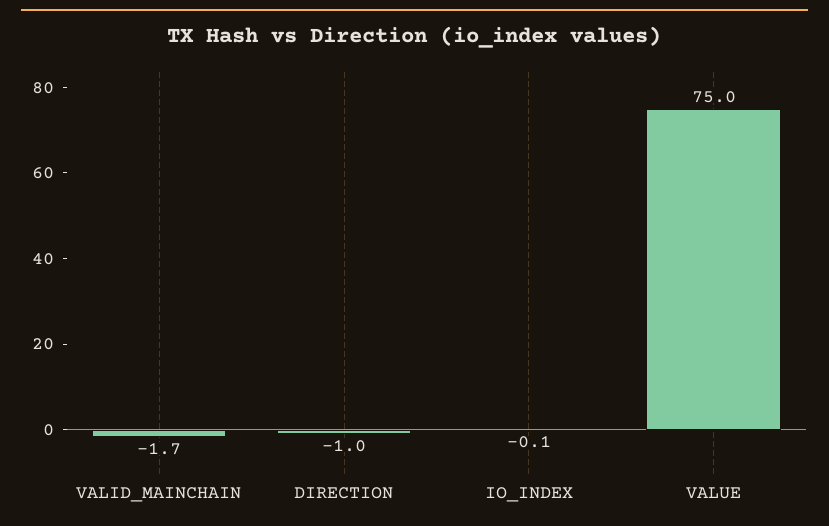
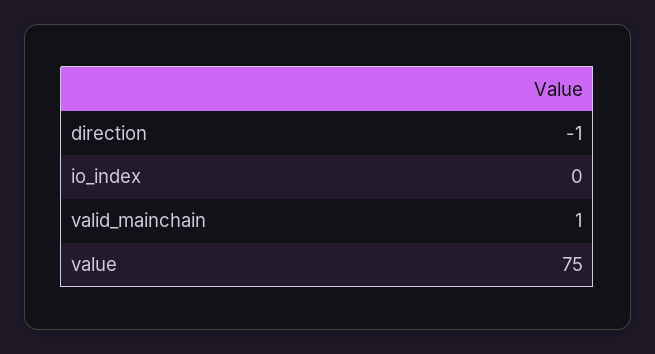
VALID_MAINCHAIN: -1.7 -> 1
IO_INDEX: -0.1 -> 0

